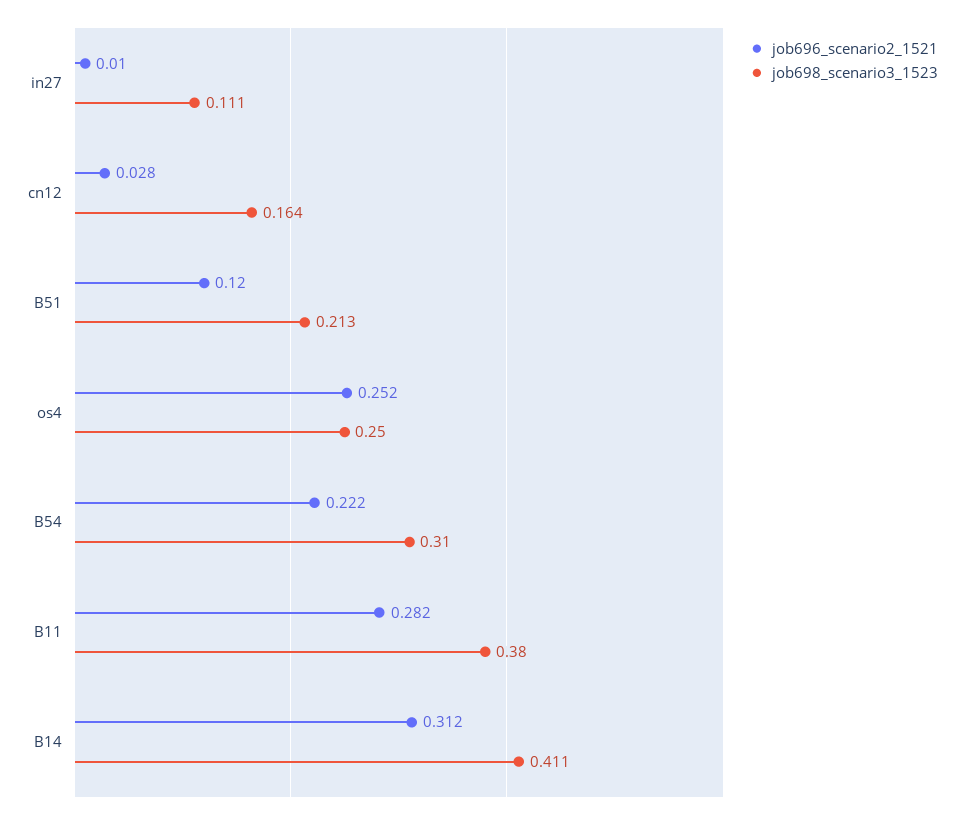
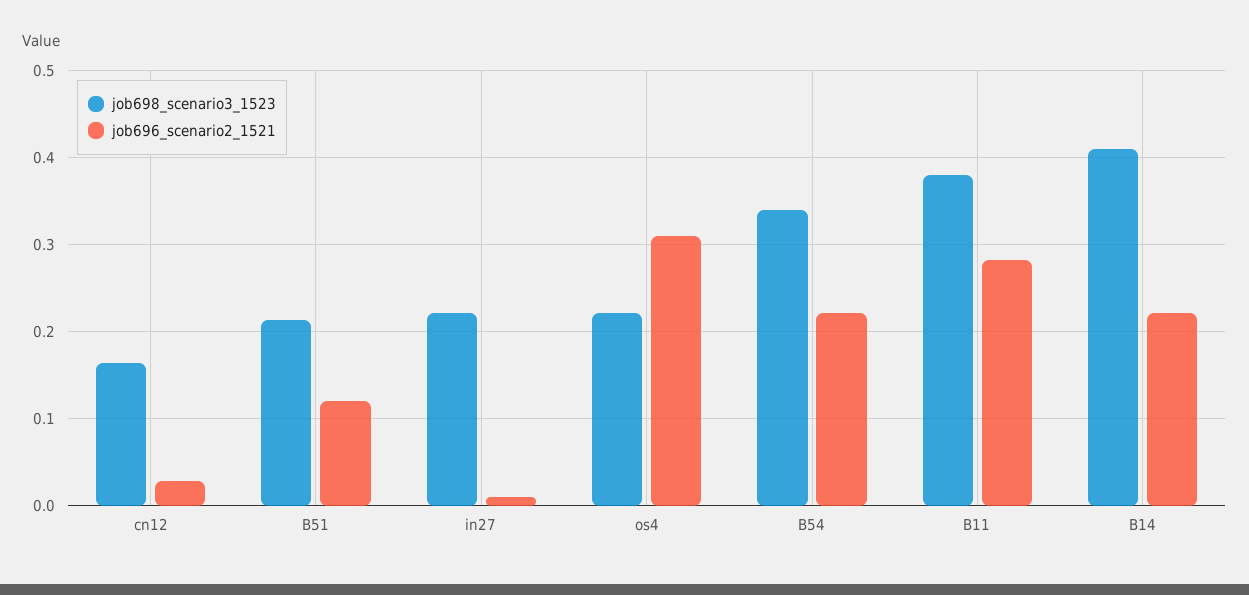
job698_scenario3_1523, in27: 0.111 -> 0.22
job696_scenario2_1521, os4: 0.252 -> 0.31
job698_scenario3_1523, os4: 0.25 -> 0.22
job698_scenario3_1523, B54: 0.31 -> 0.34
job696_scenario2_1521, B14: 0.312 -> 0.22

